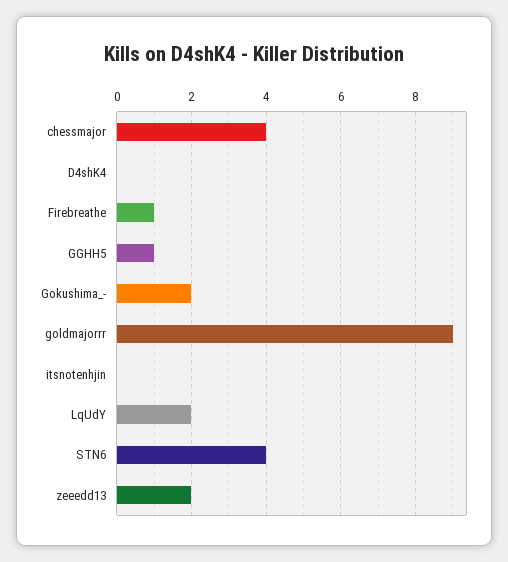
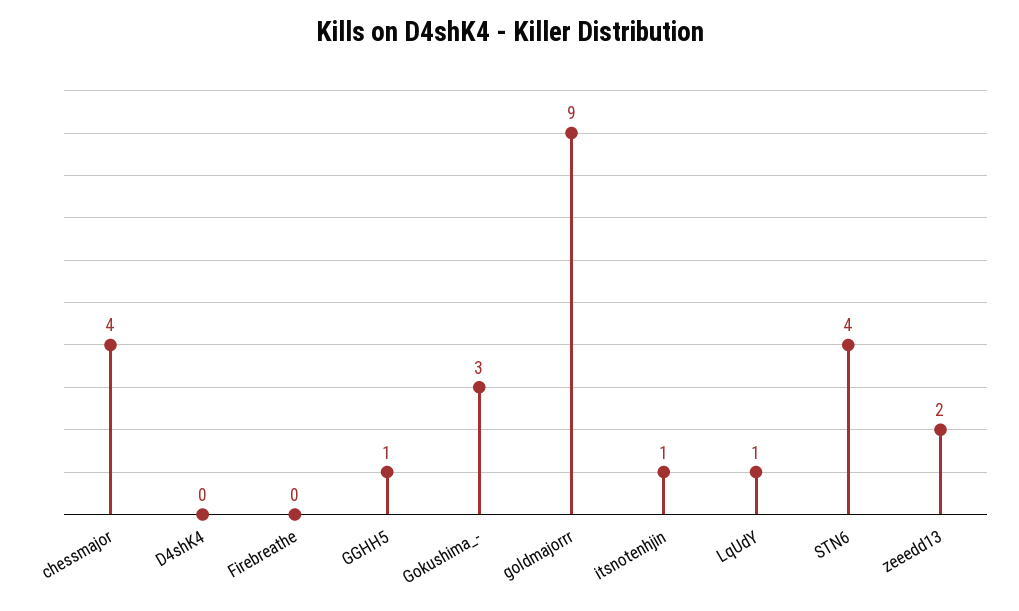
Firebreathe: 1 -> 0
Gokushima_-: 2 -> 3
itsnotenhjin: 0 -> 1
LqUdY: 2 -> 1

